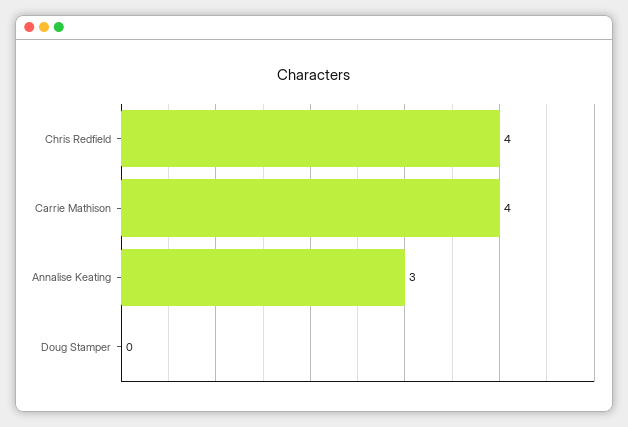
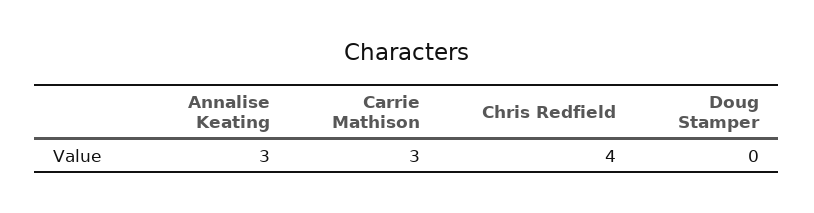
Carrie Mathison: 4 -> 3

